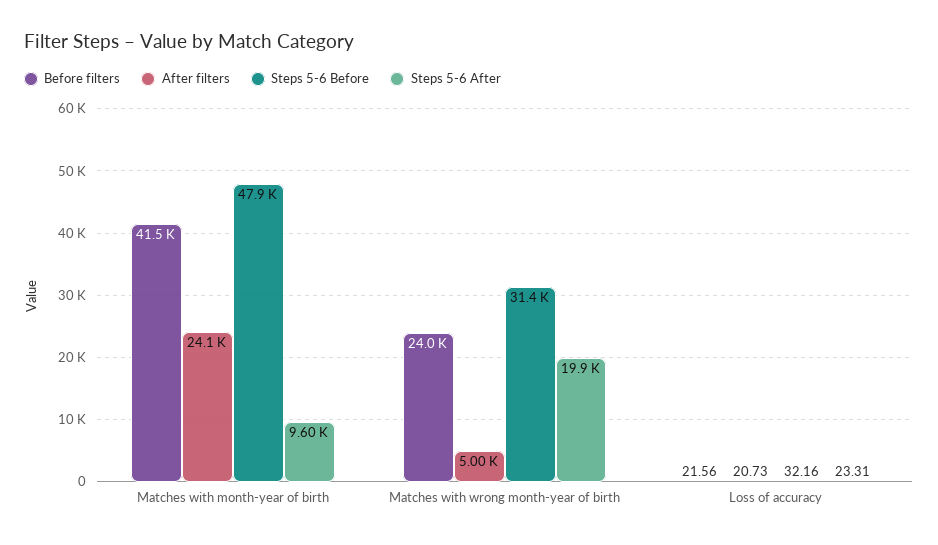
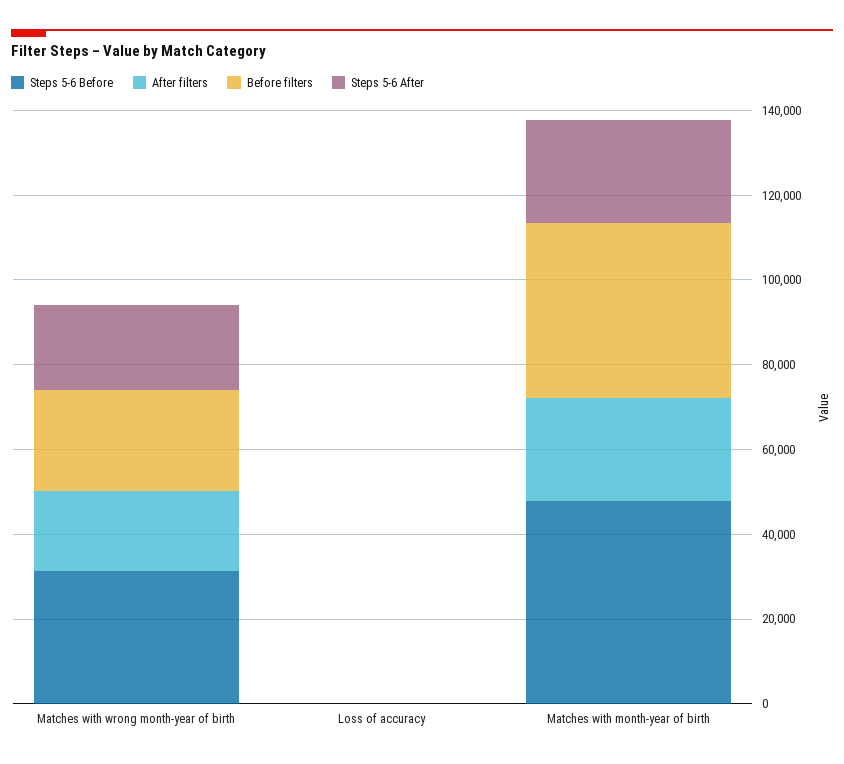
Steps 5-6 After, Matches with month-year of birth: 9600 -> 25000
After filters, Matches with wrong month-year of birth: 5000 -> 20000

